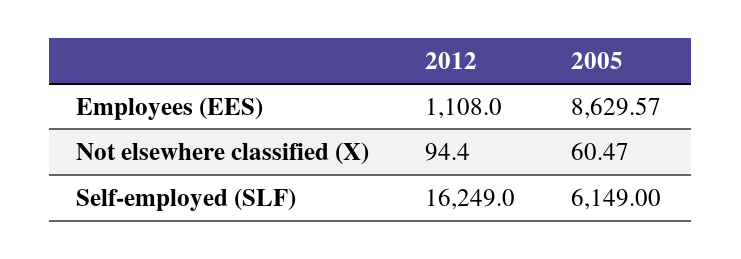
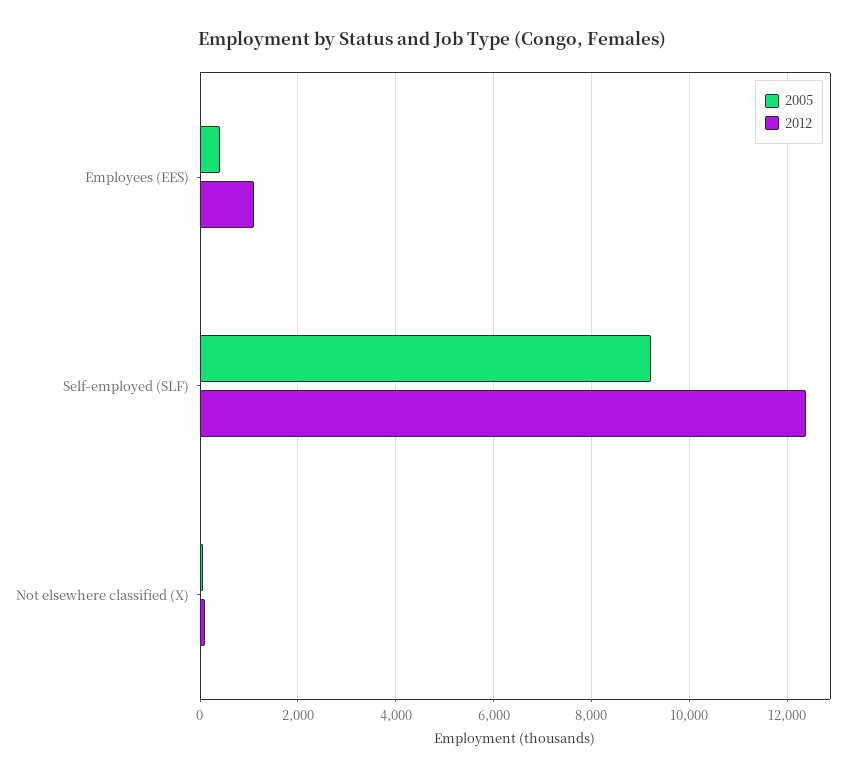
2005, Employees (EES): 8629.57 -> 400
2012, Self-employed (SLF): 16249 -> 12400
2005, Self-employed (SLF): 6149 -> 9200

